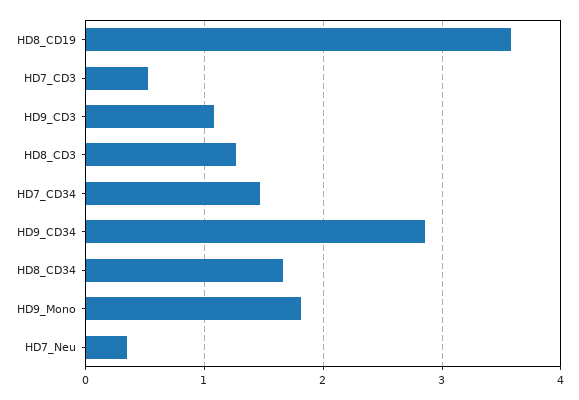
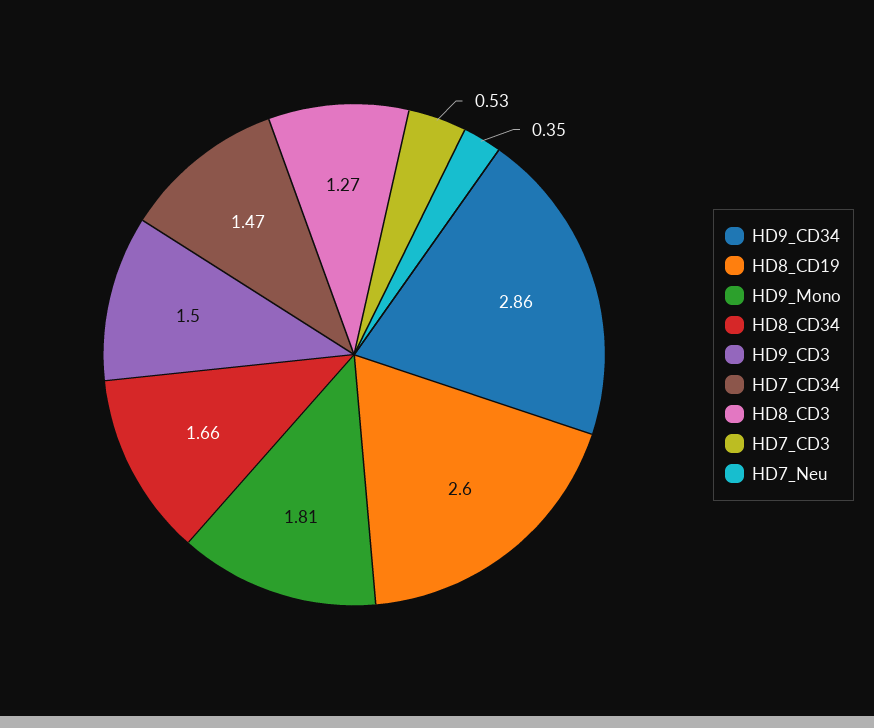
HD8_CD19: 3.6 -> 2.6
HD9_CD3: 1.1 -> 1.5

